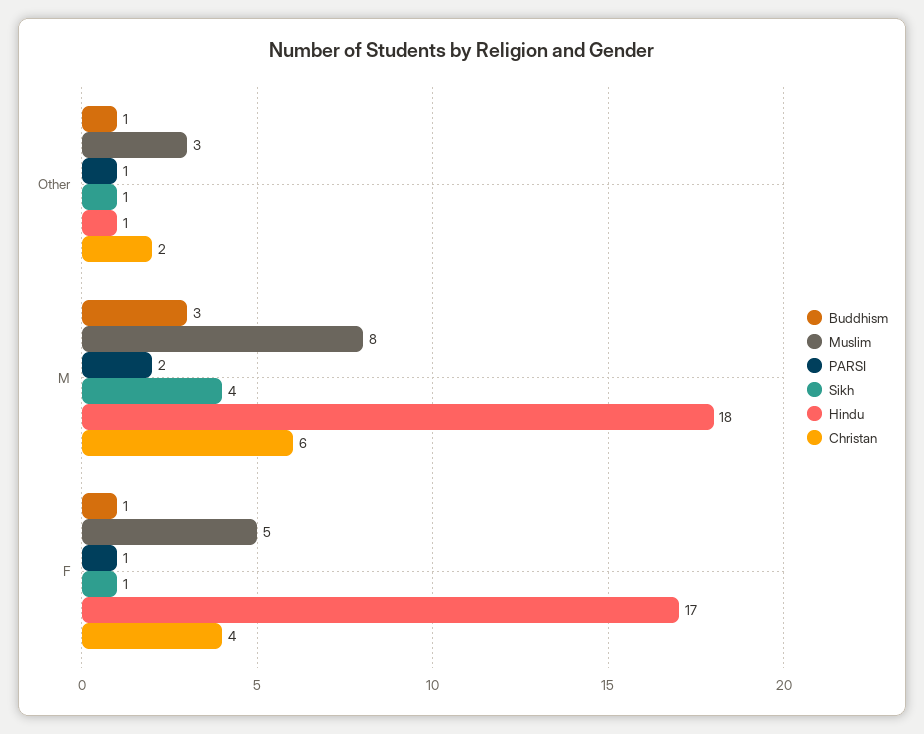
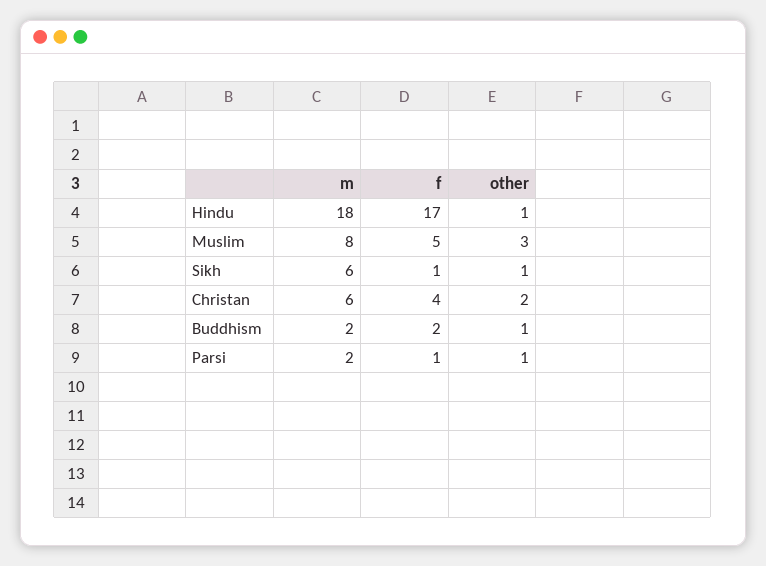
Buddhism, M: 3 -> 2
Sikh, M: 4 -> 6
Buddhism, F: 1 -> 2

